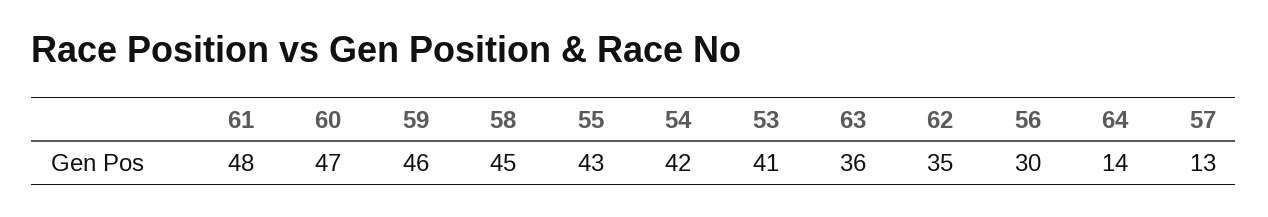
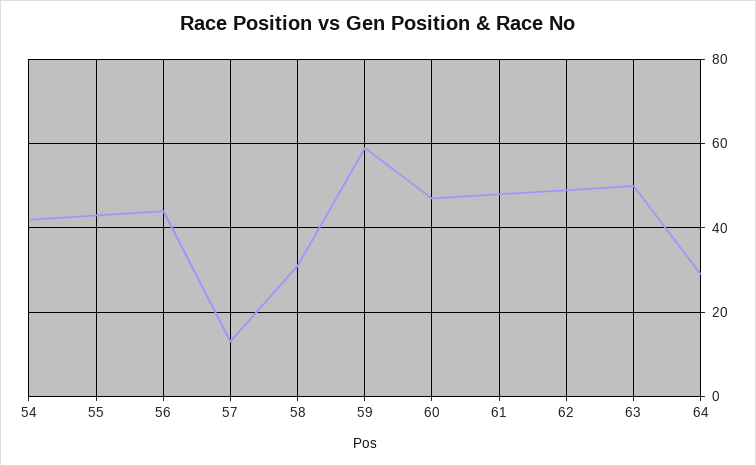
59: 46 -> 60
58: 45 -> 30
53: 41 -> none
63: 36 -> 50
62: 35 -> 50
56: 30 -> 45
64: 14 -> 30

